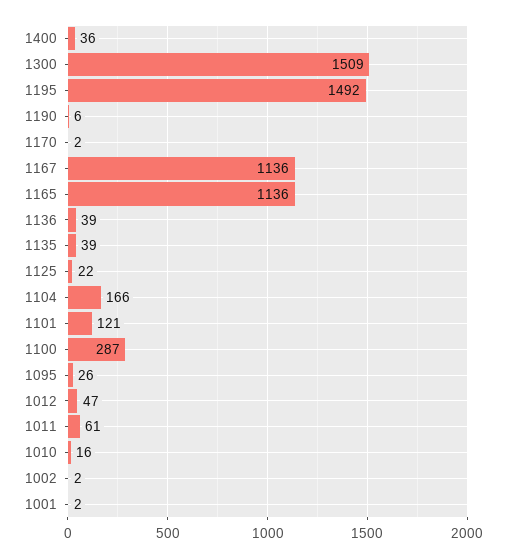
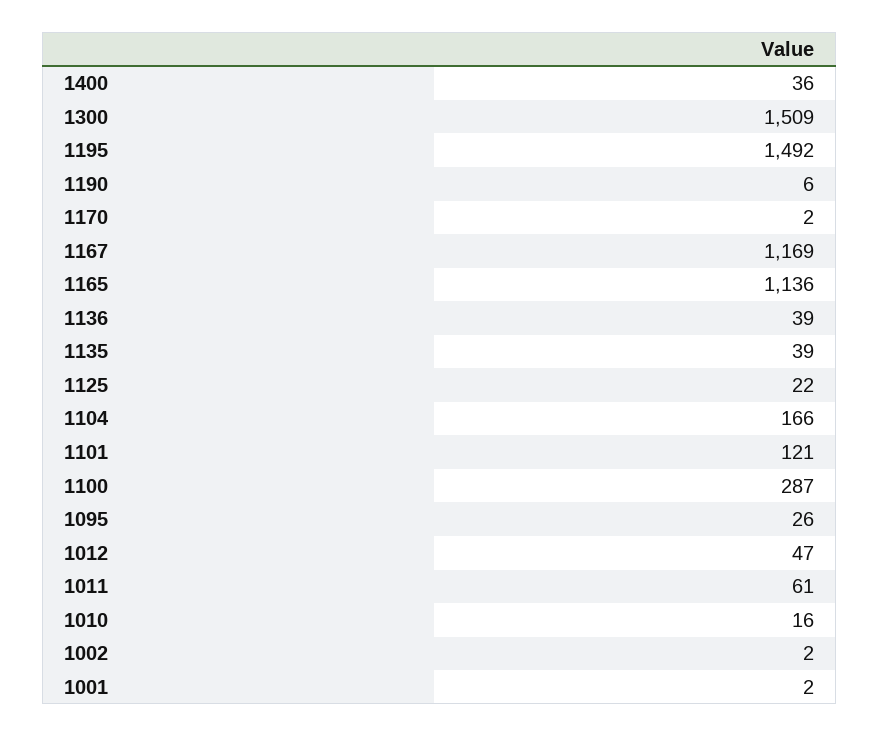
1167: 1136 -> 1169

